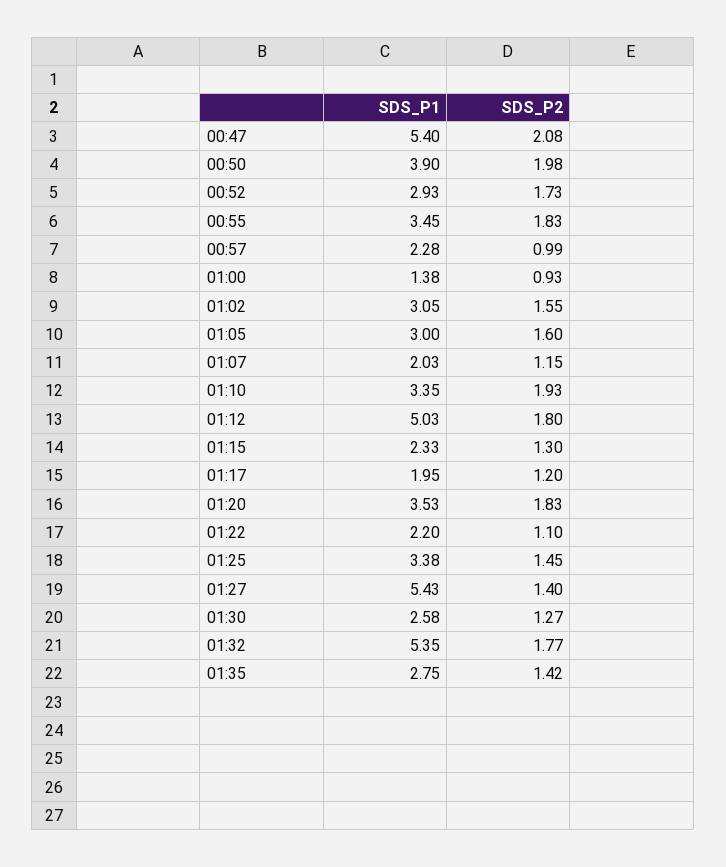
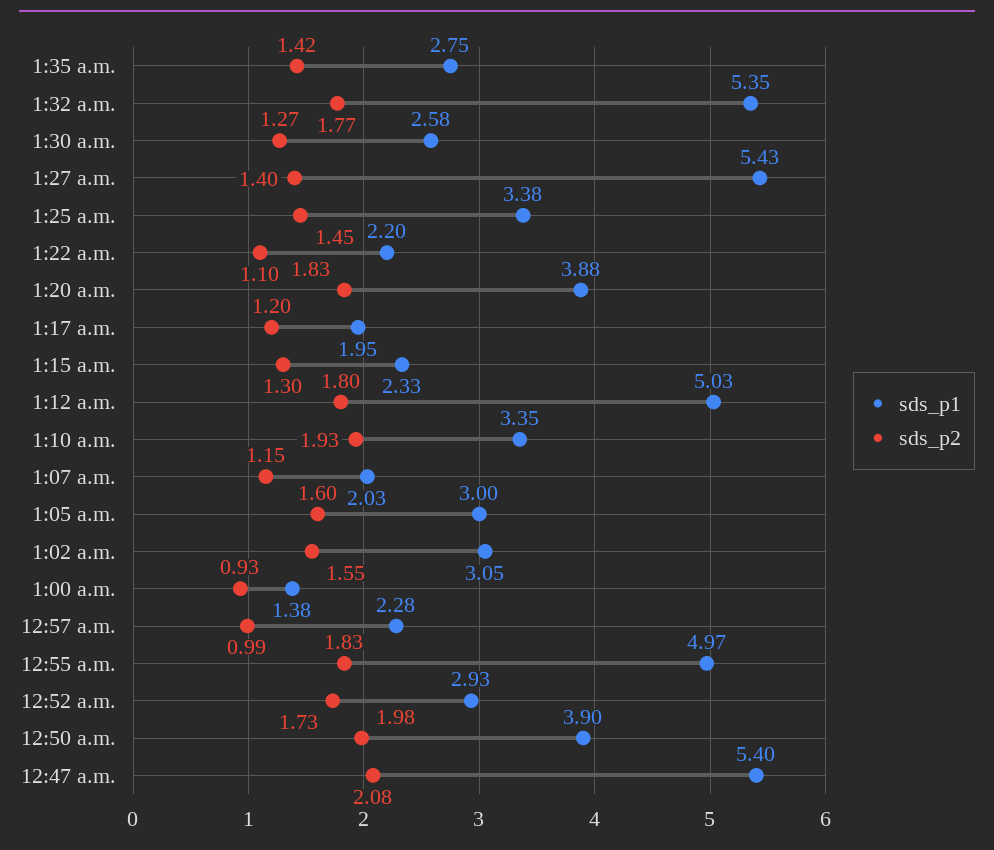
SDS_P1, 00:55: 3.45 -> 4.97
SDS_P1, 01:20: 3.53 -> 3.88

